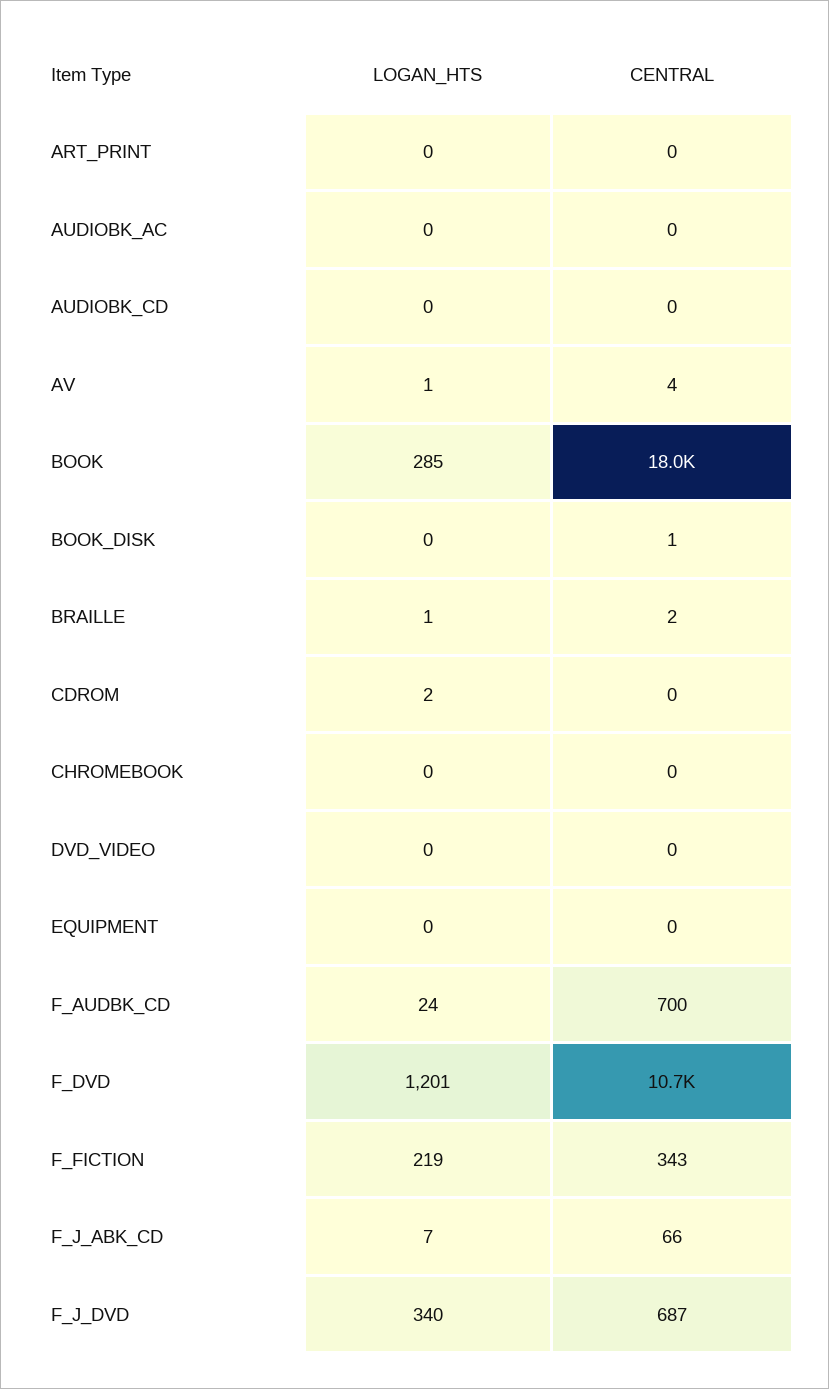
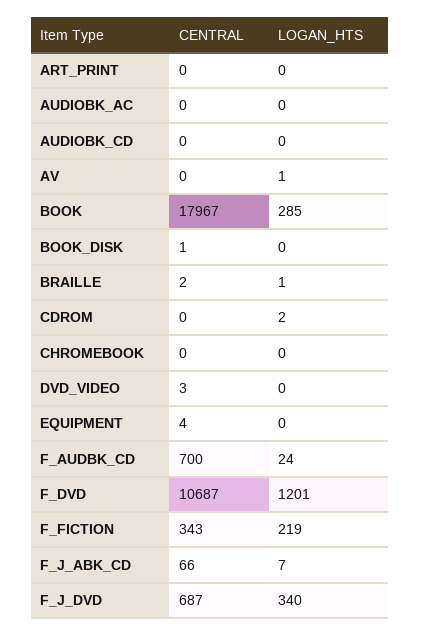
CENTRAL, AV: 4 -> 0
CENTRAL, DVD_VIDEO: 0 -> 3
CENTRAL, EQUIPMENT: 0 -> 4

